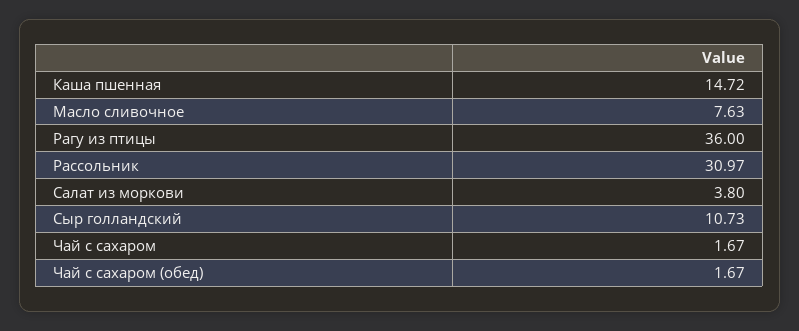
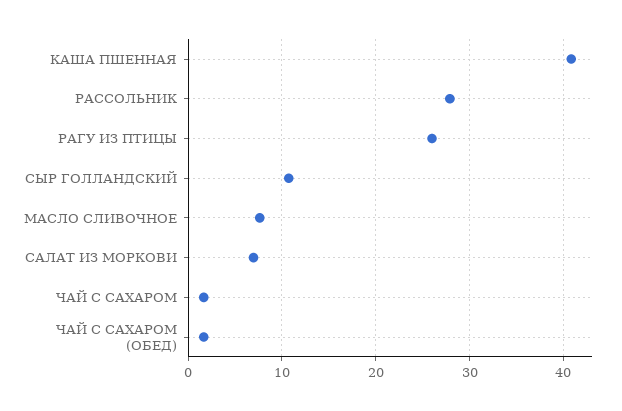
Каша пшенная: 14.72 -> 41
Рагу из птицы: 36 -> 26
Рассольник: 30.97 -> 28
Салат из моркови: 3.8 -> 7

